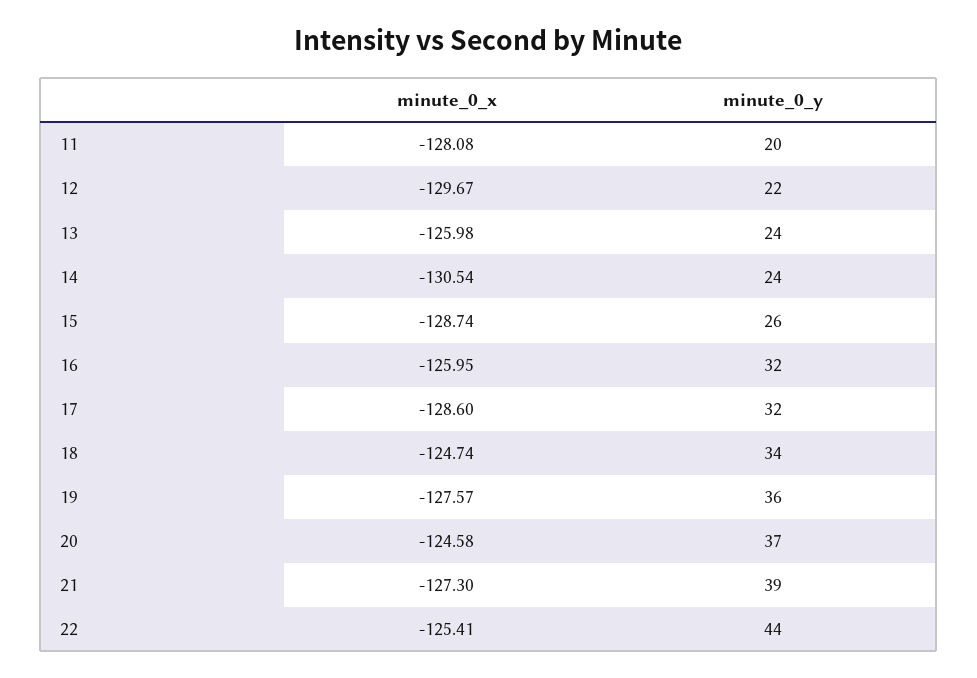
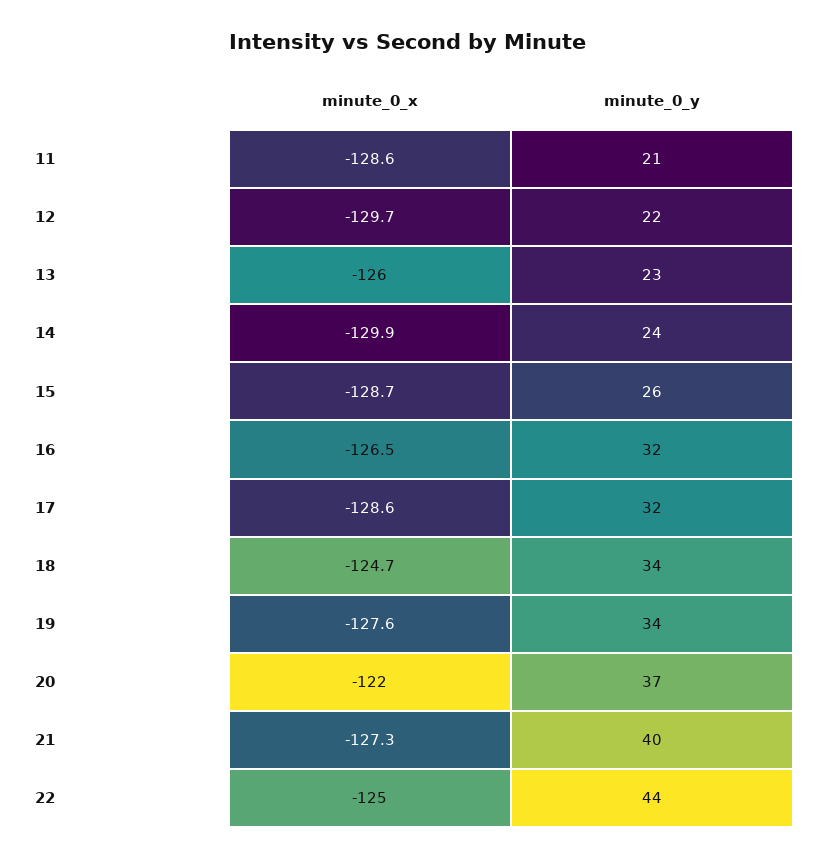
minute_0_x, 11: -128.08 -> -128.6
minute_0_y, 11: 20 -> 21
minute_0_y, 13: 24 -> 23
minute_0_x, 14: -130.54 -> -129.9
minute_0_x, 16: -125.95 -> -126.5
minute_0_y, 19: 36 -> 34
minute_0_x, 20: -124.58 -> -122
minute_0_y, 21: 39 -> 40
minute_0_x, 22: -125.41 -> -125

